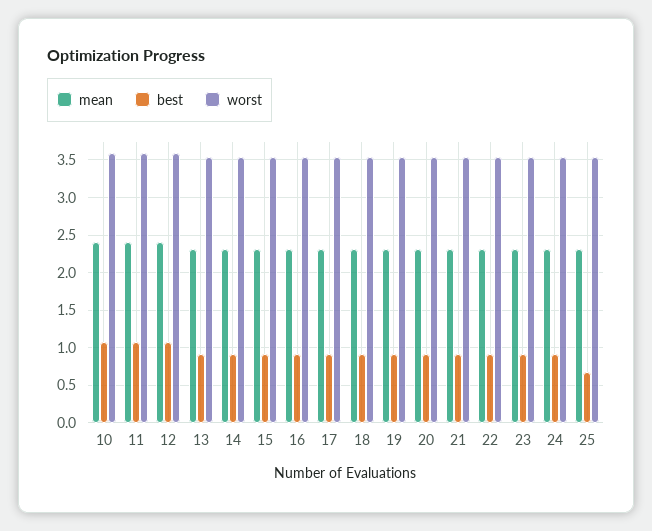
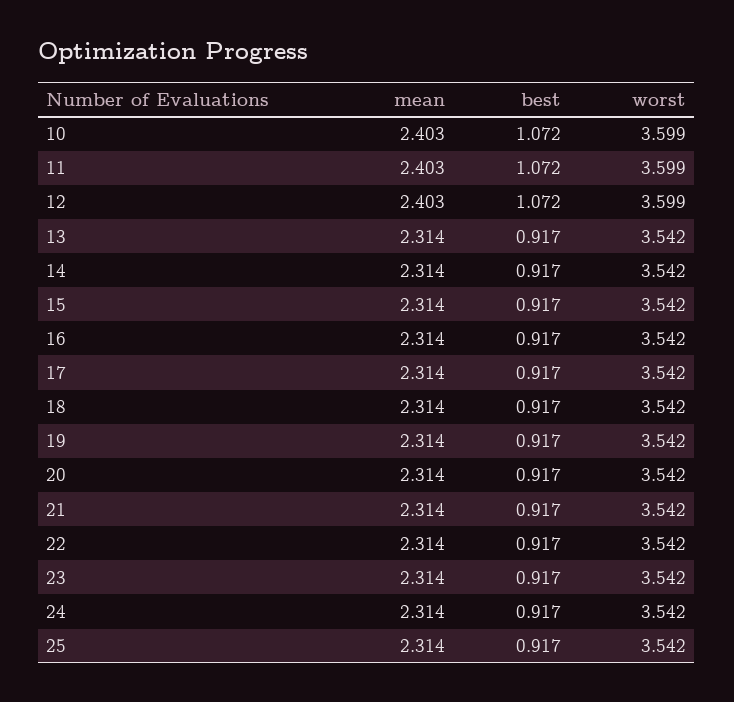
best, 25: 0.7 -> 0.917

